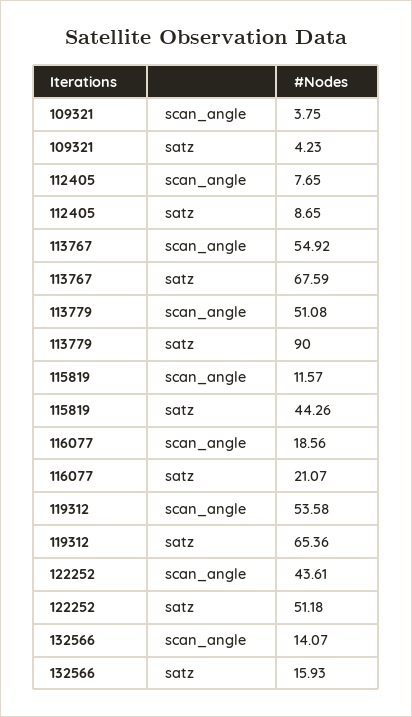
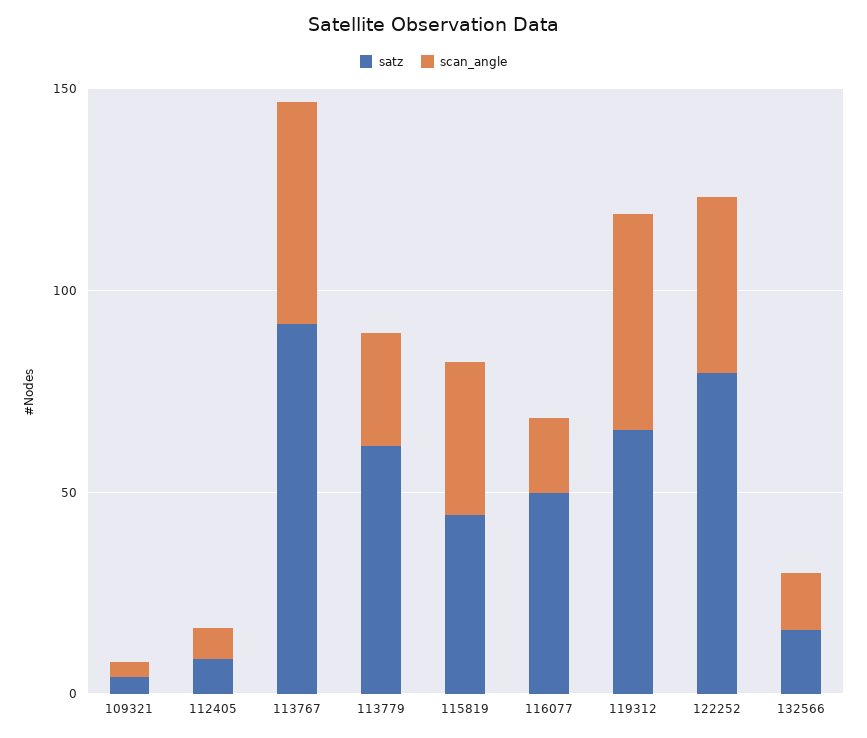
satz, 113767: 67.59 -> 90
scan_angle, 113779: 51.08 -> 30
satz, 113779: 90 -> 60
scan_angle, 115819: 11.57 -> 40
satz, 116077: 21.07 -> 50
satz, 122252: 51.18 -> 80

